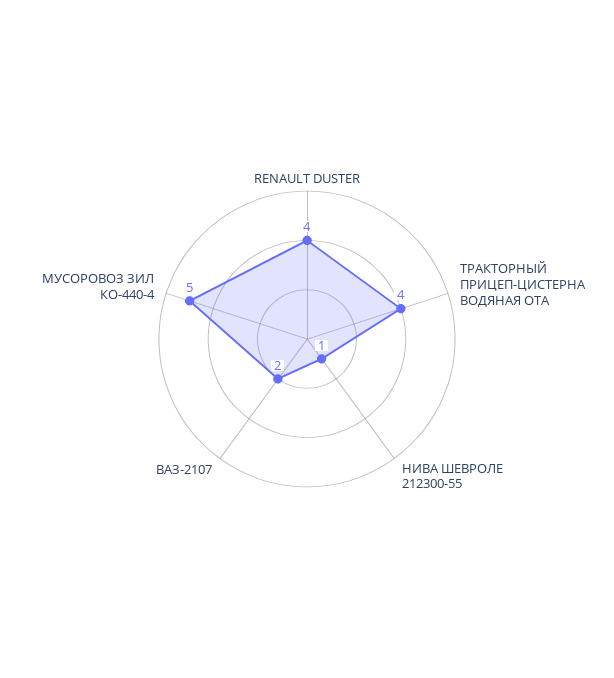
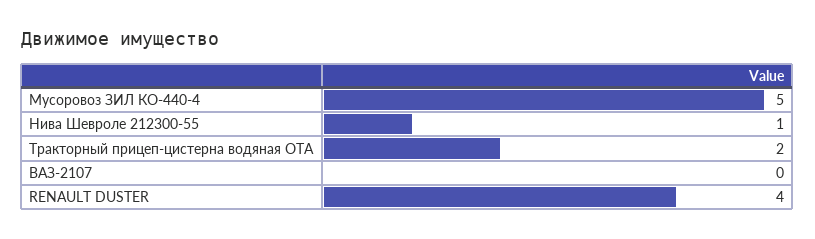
ТРАКТОРНЫЙ ПРИЦЕП-ЦИСТЕРНА ВОДЯНАЯ ОТА: 4 -> 2
ВАЗ-2107: 2 -> 0

